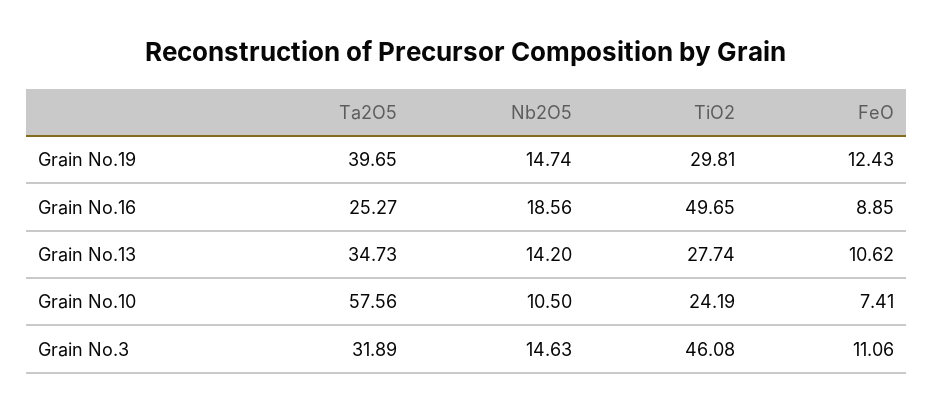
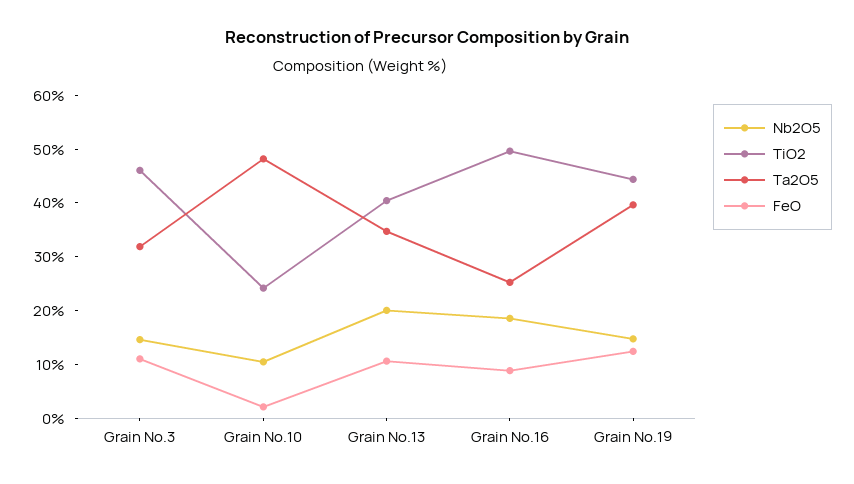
TiO2, Grain No.19: 29.81 -> 44
Nb2O5, Grain No.13: 14.2 -> 20
TiO2, Grain No.13: 27.74 -> 40
Ta2O5, Grain No.10: 57.56 -> 48
FeO, Grain No.10: 7.41 -> 2

